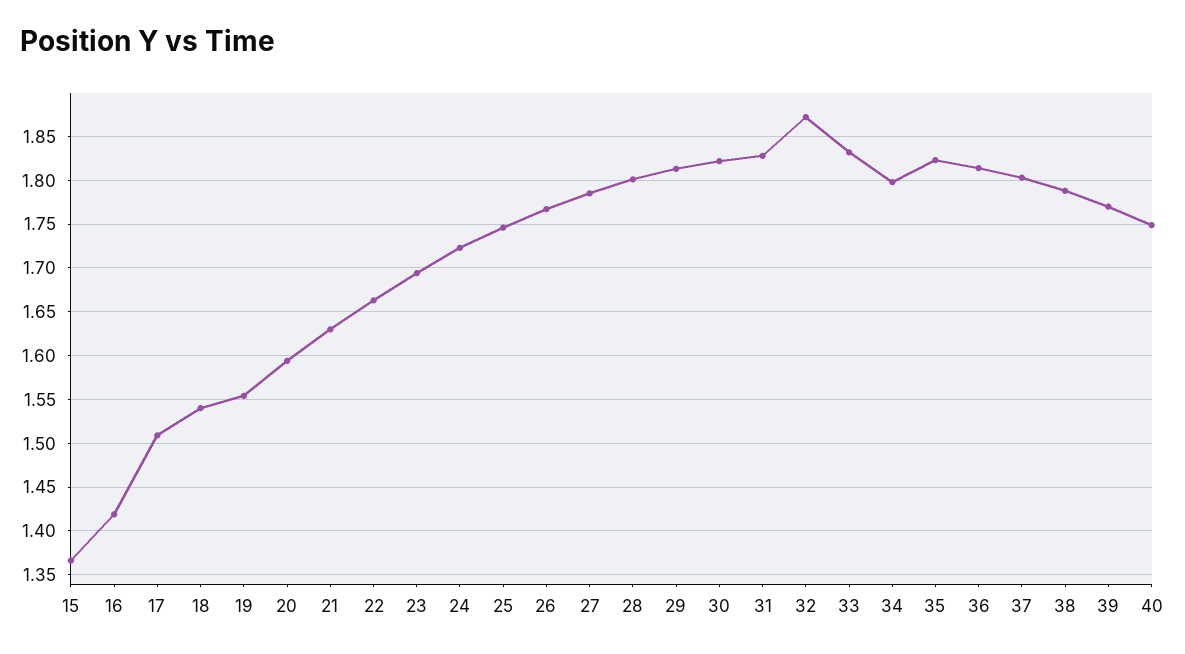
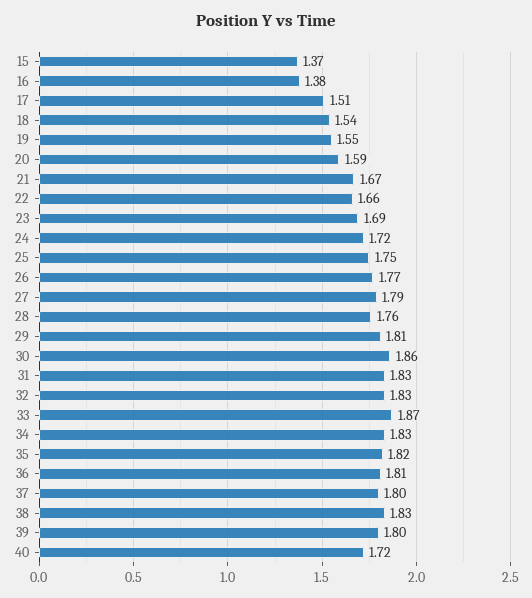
16: 1.42 -> 1.38
21: 1.63 -> 1.67
28: 1.8 -> 1.76
30: 1.82 -> 1.86
32: 1.87 -> 1.83
33: 1.83 -> 1.87
34: 1.8 -> 1.83
38: 1.79 -> 1.83
39: 1.77 -> 1.8
40: 1.75 -> 1.72

